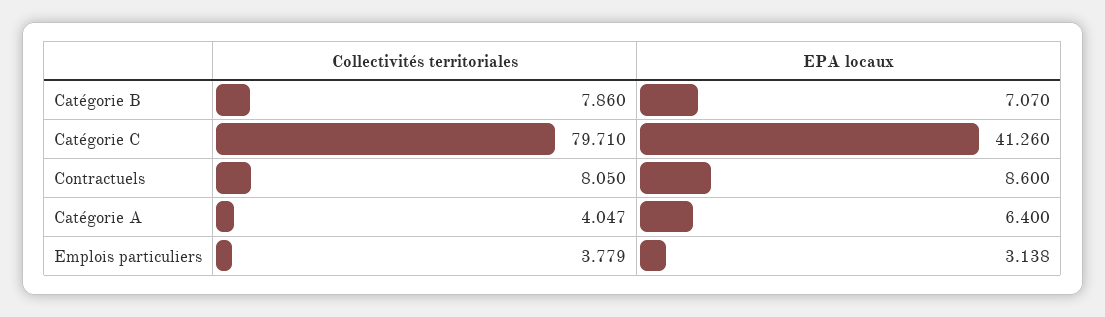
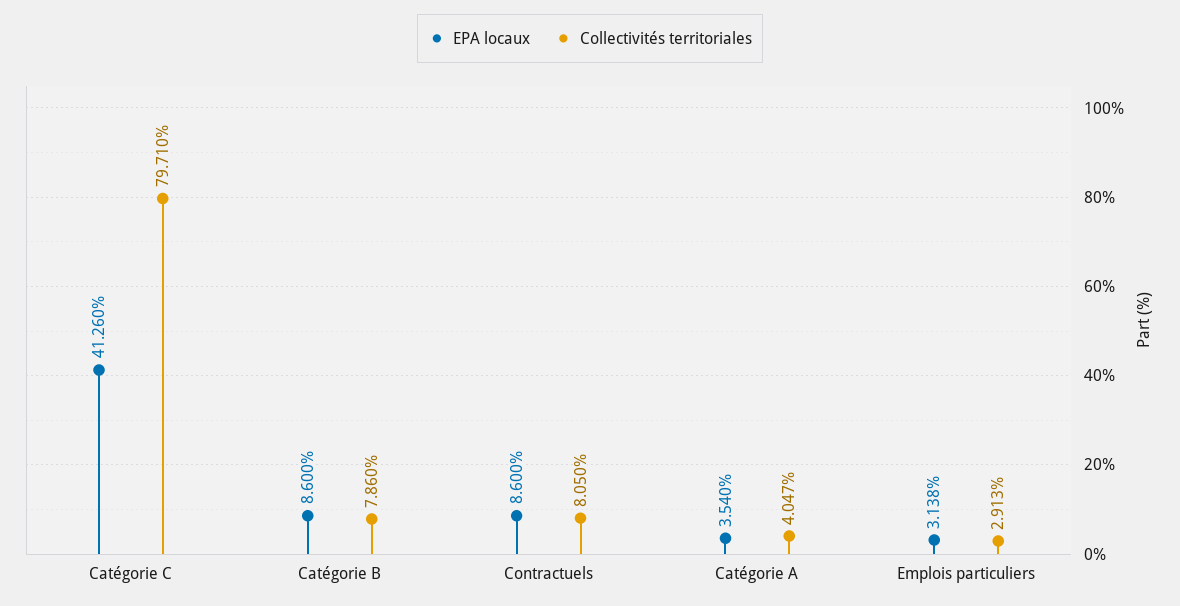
EPA locaux, Catégorie B: 7.07 -> 8.6
EPA locaux, Catégorie A: 6.4 -> 3.54
Collectivités territoriales, Emplois particuliers: 3.779 -> 2.913

